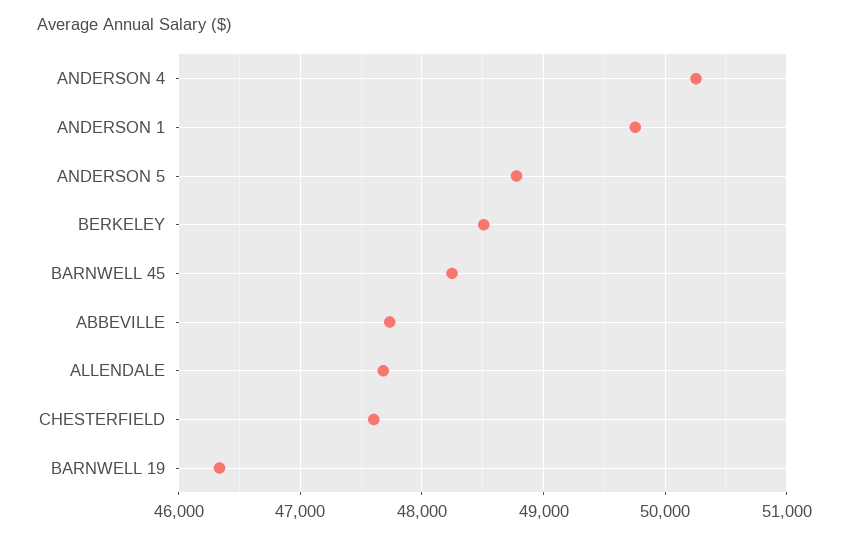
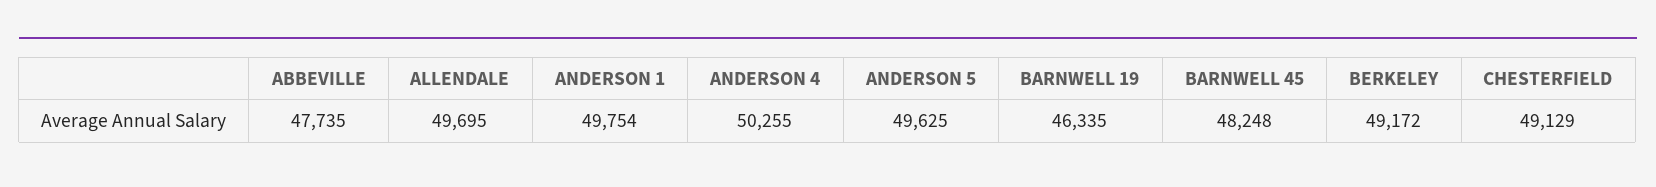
ANDERSON 5: 48800 -> 49625
BERKELEY: 48500 -> 49172
ALLENDALE: 47700 -> 49695
CHESTERFIELD: 47600 -> 49129

